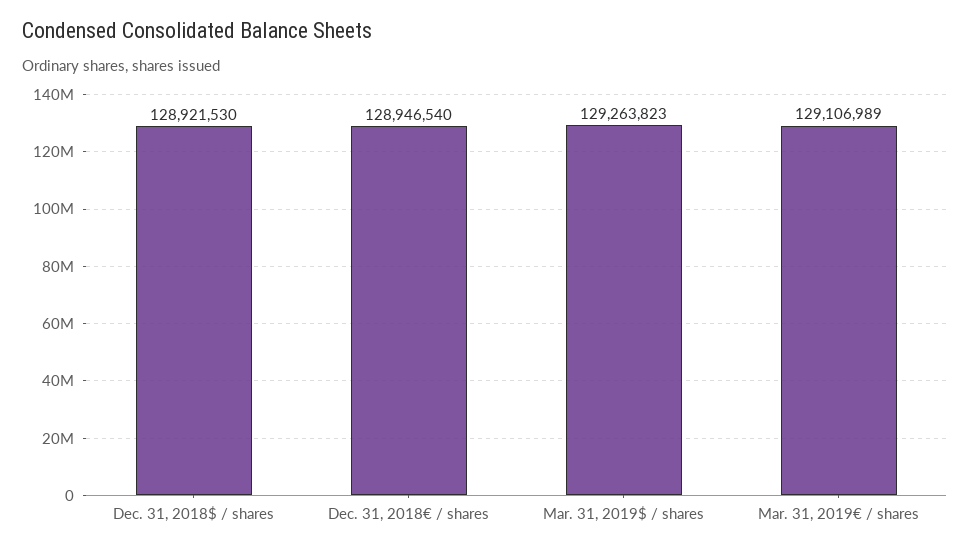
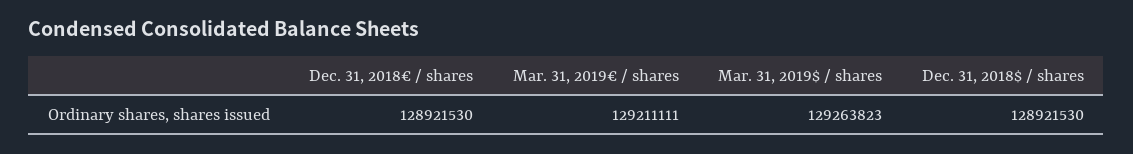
Dec. 31, 2018€ / shares: 128946540 -> 128921530
Mar. 31, 2019€ / shares: 129106989 -> 129211111

